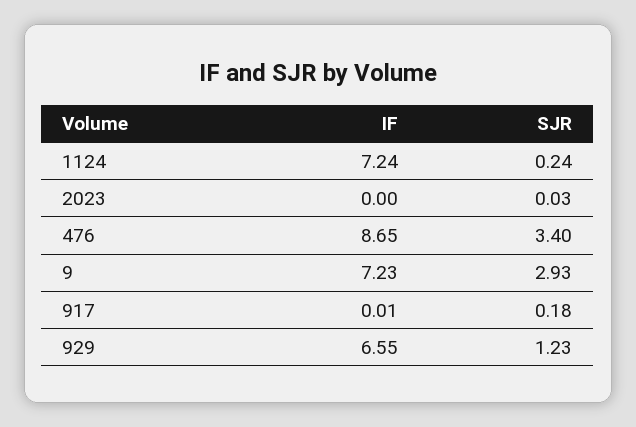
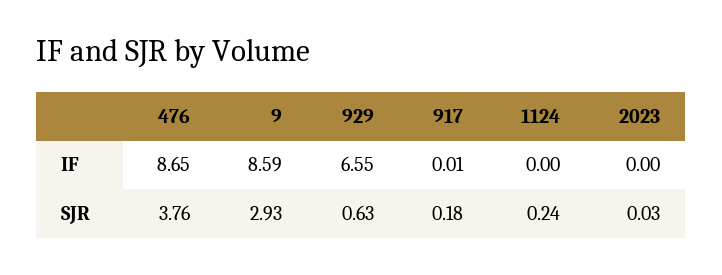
IF, 1124: 7.24 -> 0
SJR, 476: 3.4 -> 3.76
IF, 9: 7.23 -> 8.59
SJR, 929: 1.23 -> 0.63

